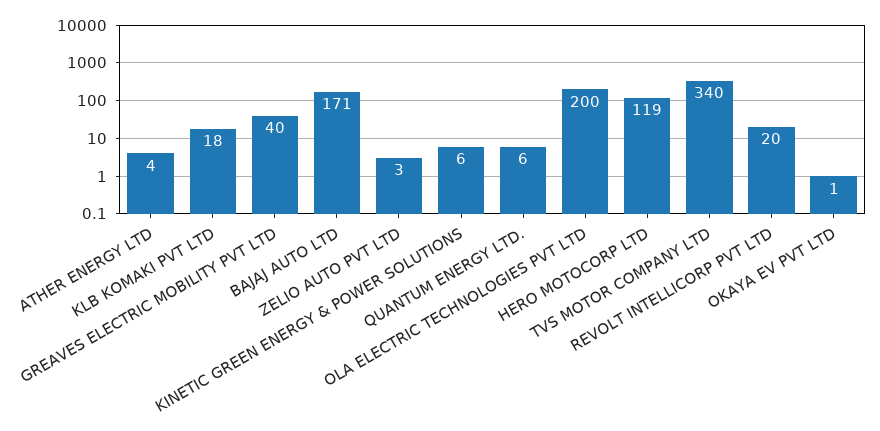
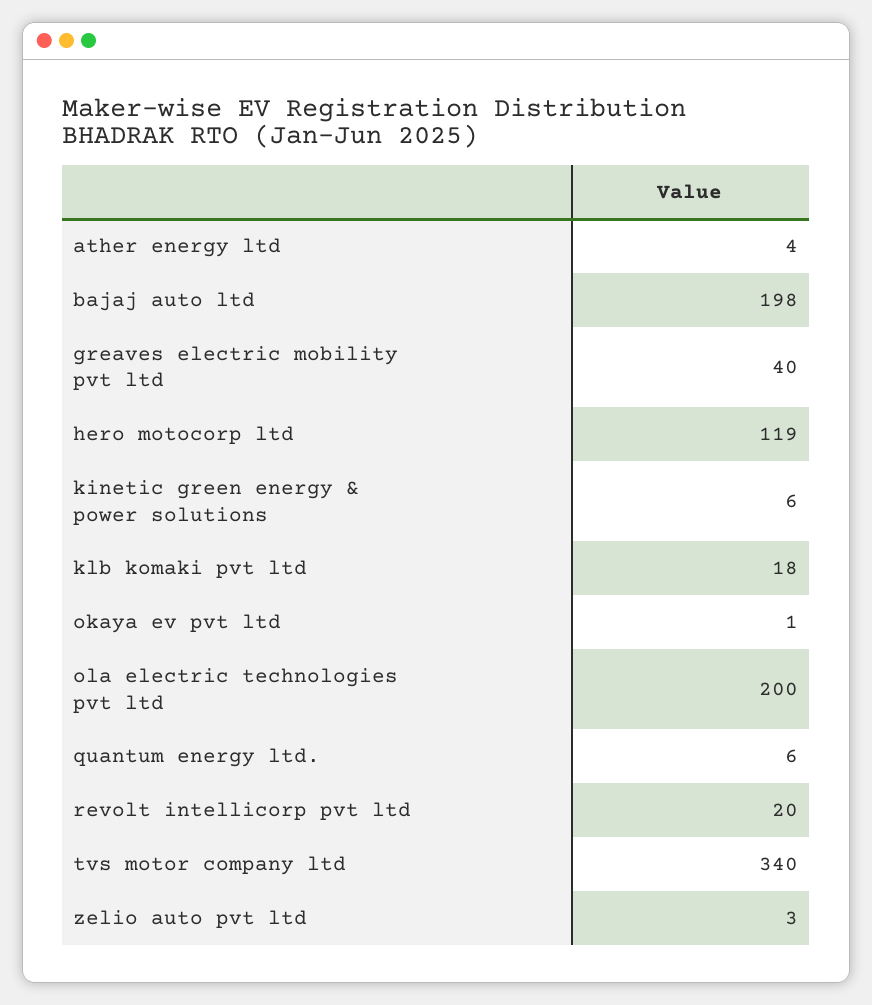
BAJAJ AUTO LTD: 171 -> 198

